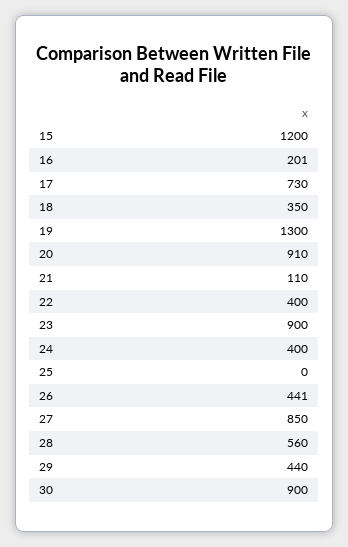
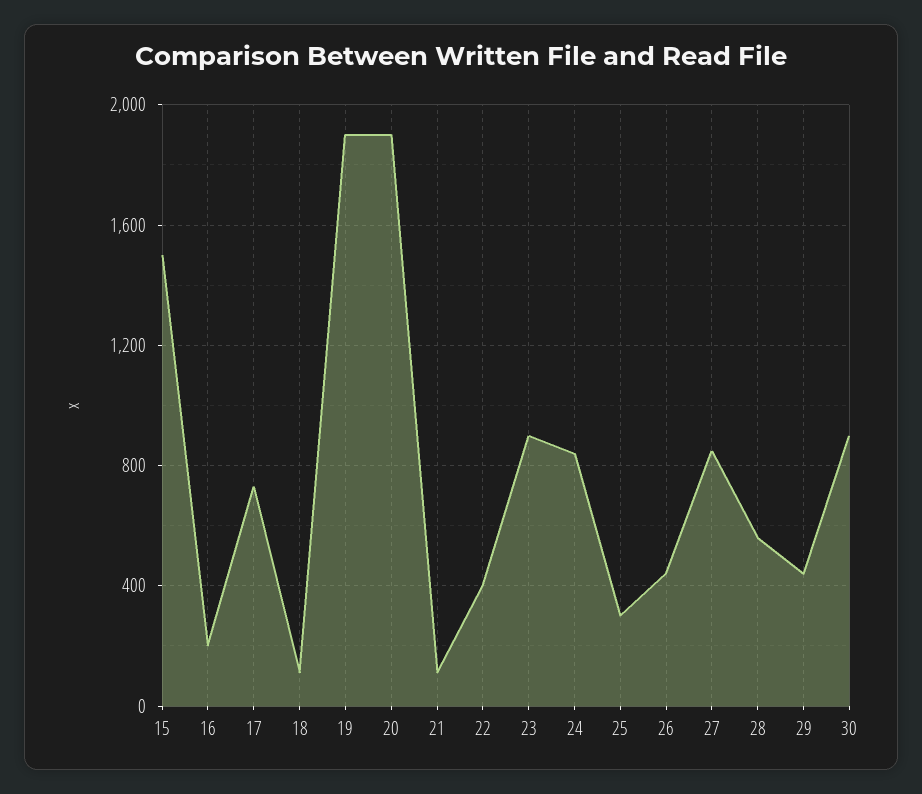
15: 1200 -> 1500
18: 350 -> 100
19: 1300 -> 1900
20: 910 -> 1900
24: 400 -> 850
25: 0 -> 300

